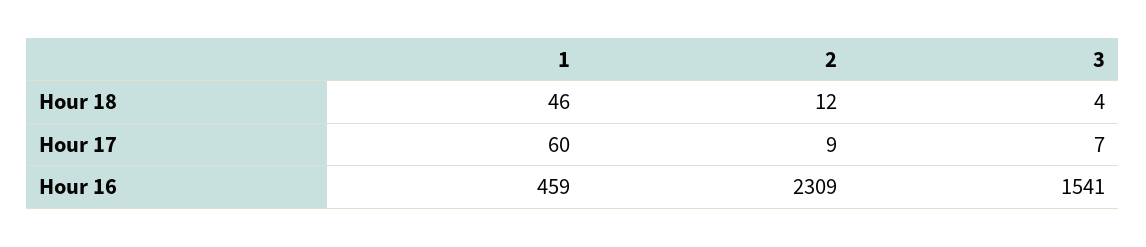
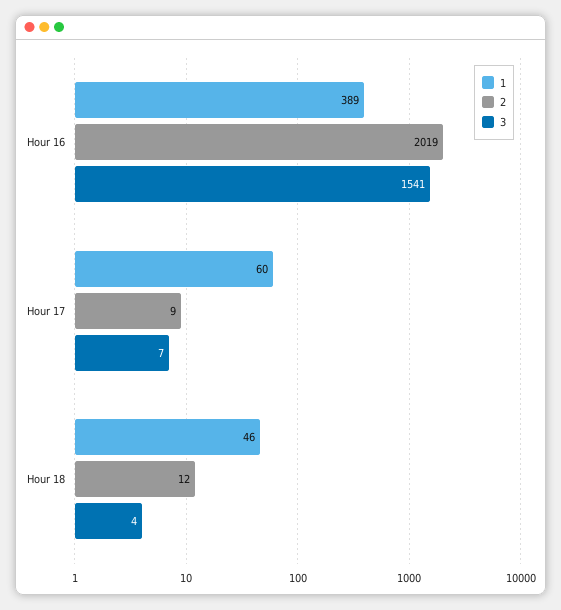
1, Hour 16: 459 -> 389
2, Hour 16: 2309 -> 2019

